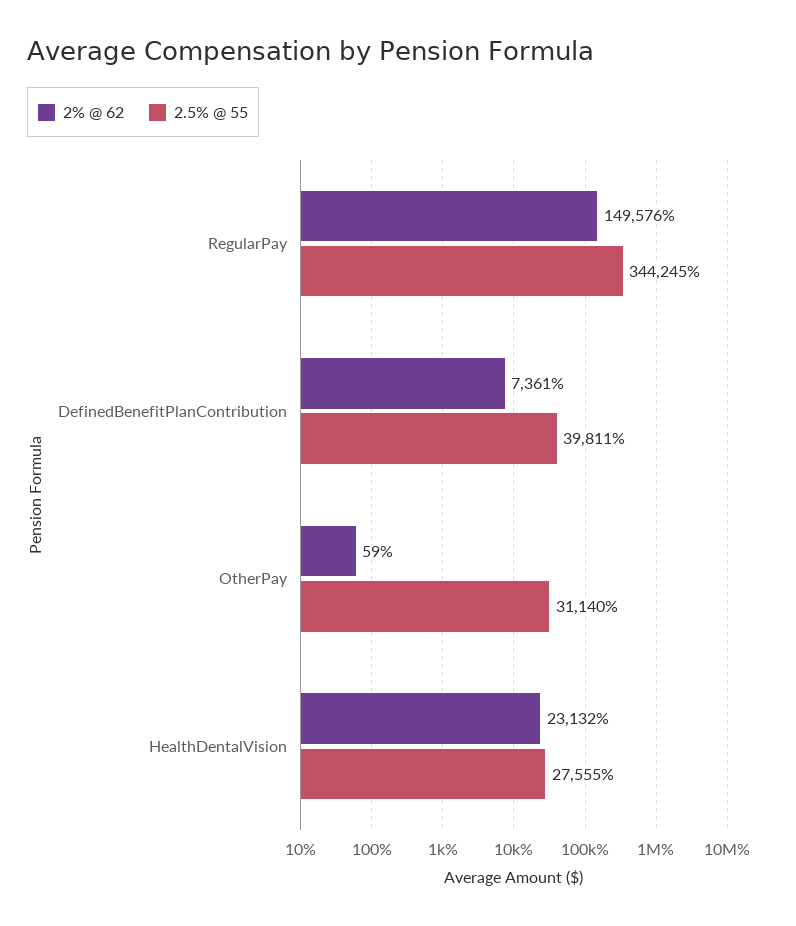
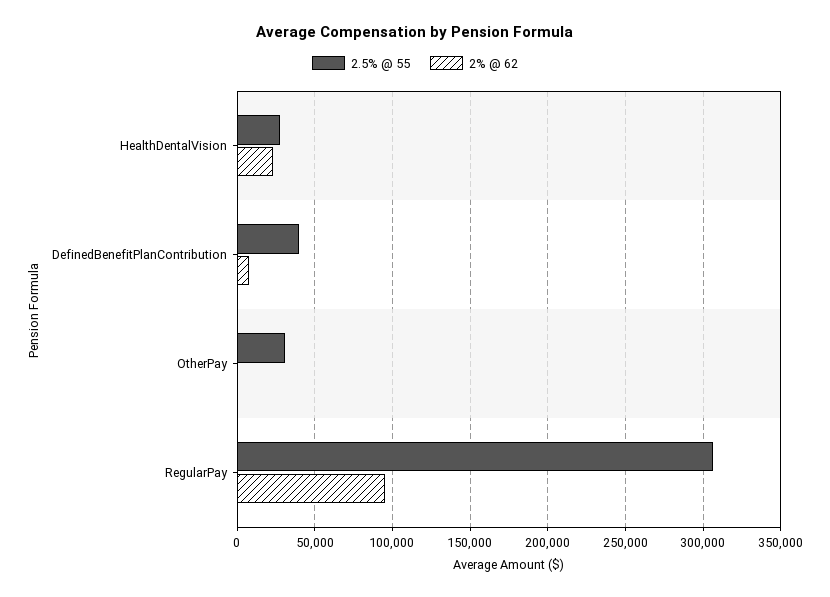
2% @ 62, RegularPay: 149576 -> 95000
2.5% @ 55, RegularPay: 344245 -> 305000

